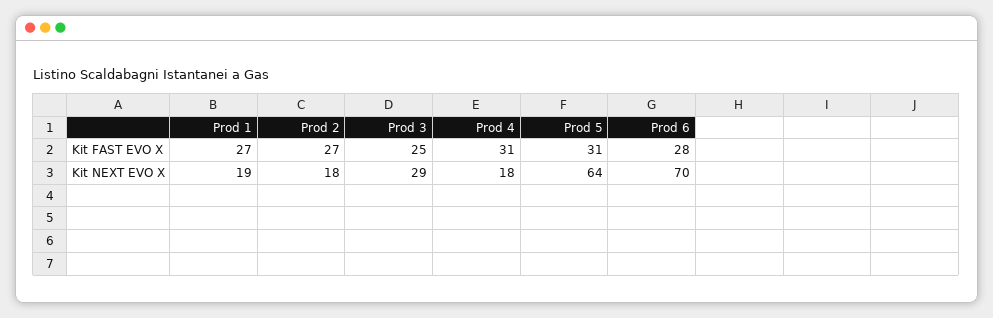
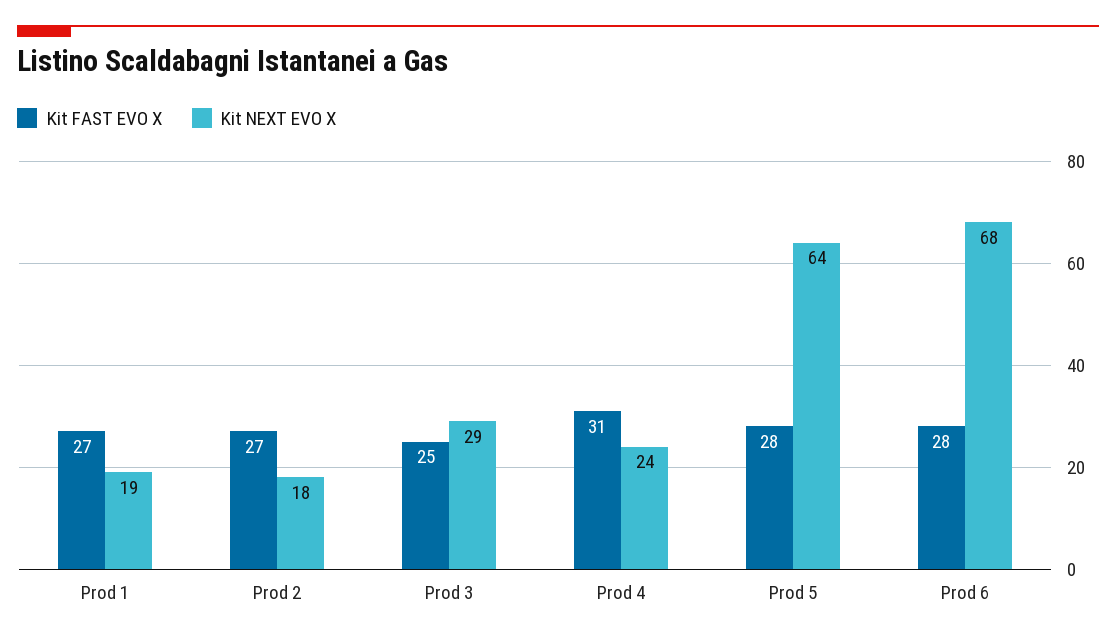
Kit FAST EVO X, Prod 5: 31 -> 28
Kit NEXT EVO X, Prod 4: 18 -> 24
Kit NEXT EVO X, Prod 6: 70 -> 68

